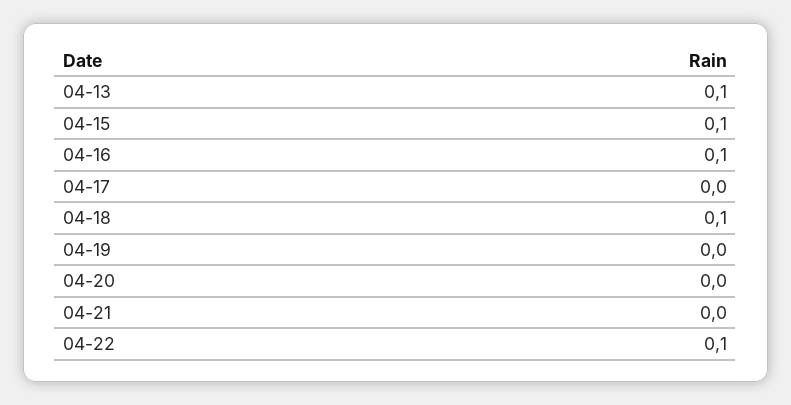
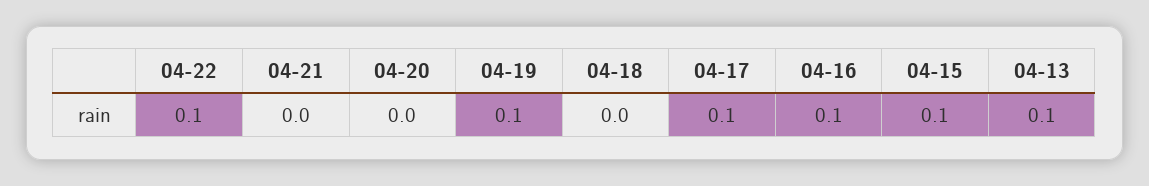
04-17: 0 -> 0.1
04-18: 0.1 -> 0
04-19: 0 -> 0.1

